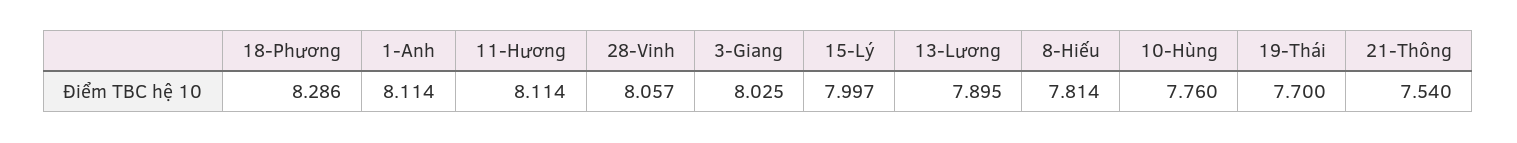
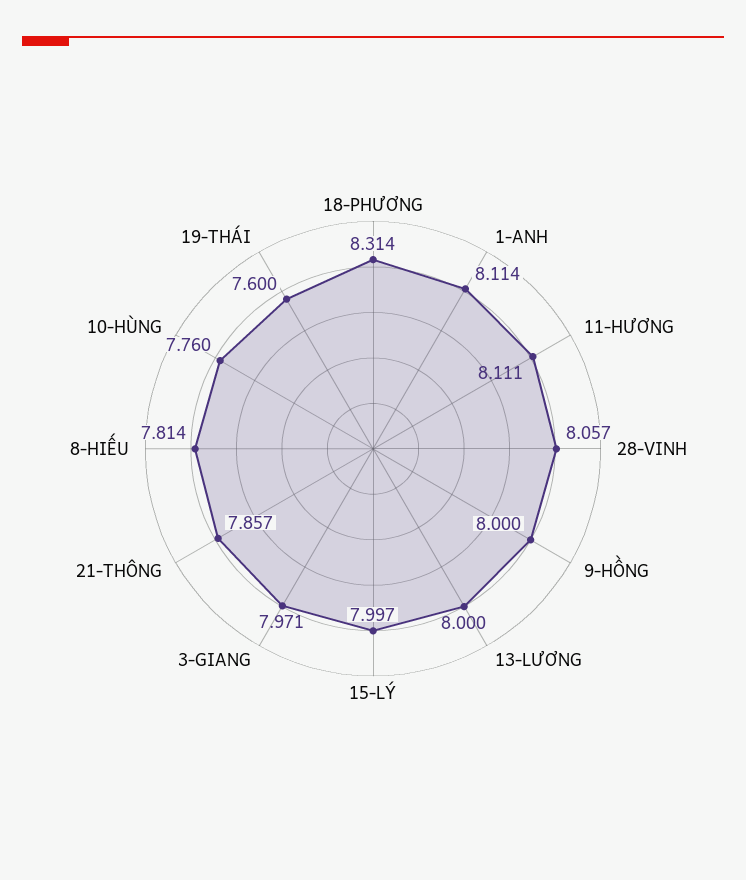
18-Phương: 8.286 -> 8.314
11-Hương: 8.114 -> 8.111
3-Giang: 8.025 -> 7.971
13-Lương: 7.895 -> 8
19-Thái: 7.7 -> 7.6
21-Thông: 7.54 -> 7.857
9-HỒNG: none -> 8

